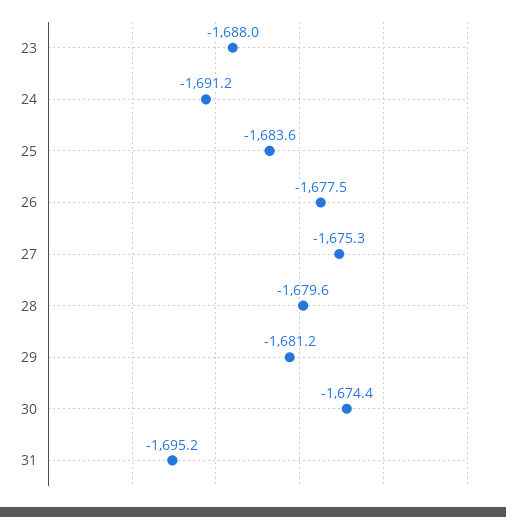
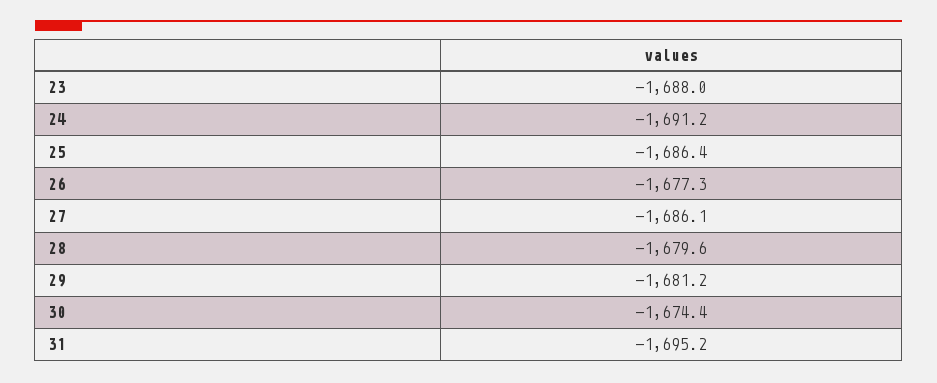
25: -1683.6 -> -1686.4
26: -1677.5 -> -1677.3
27: -1675.3 -> -1686.1

